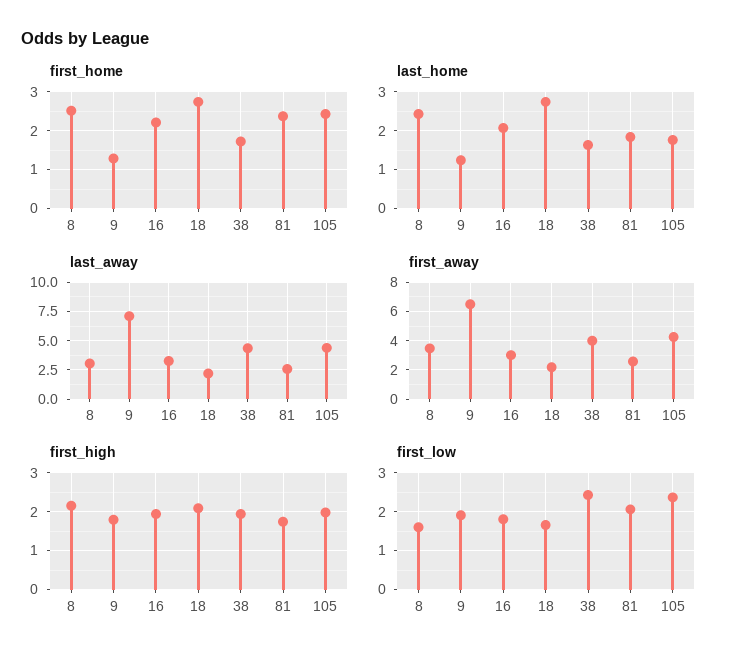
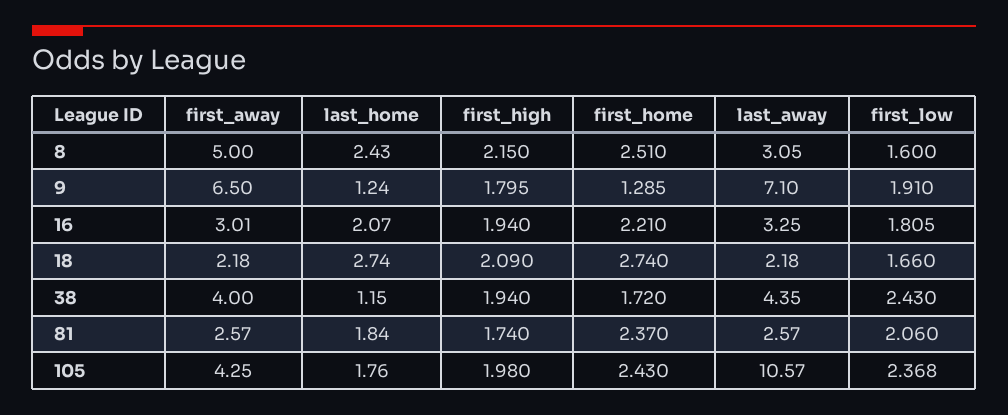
last_home, 38: 1.6 -> 1.15
last_away, 105: 5 -> 10.57
first_away, 8: 3.5 -> 5

